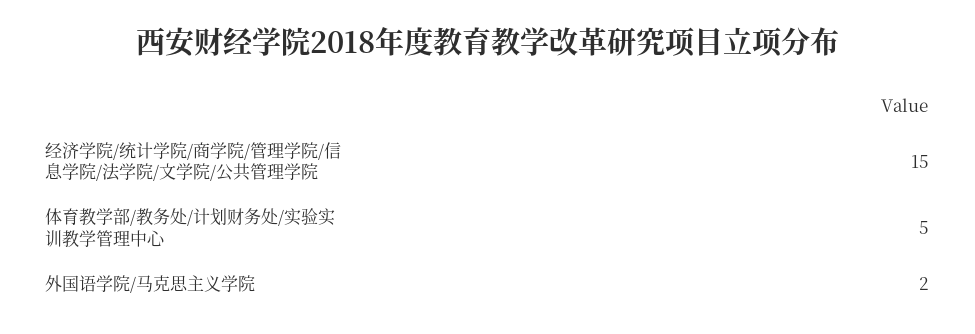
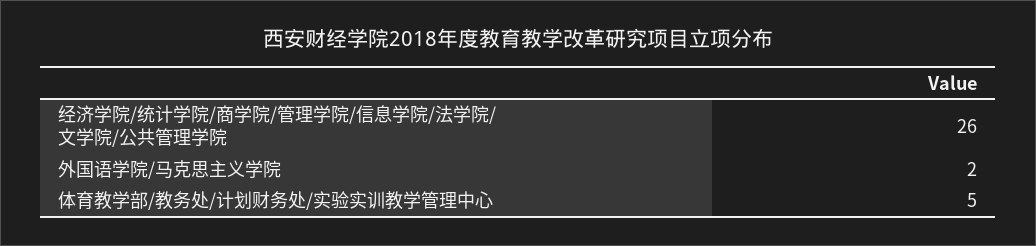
经济学院/统计学院/商学院/管理学院/信息学院/法学院/文学院/公共管理学院: 15 -> 26

